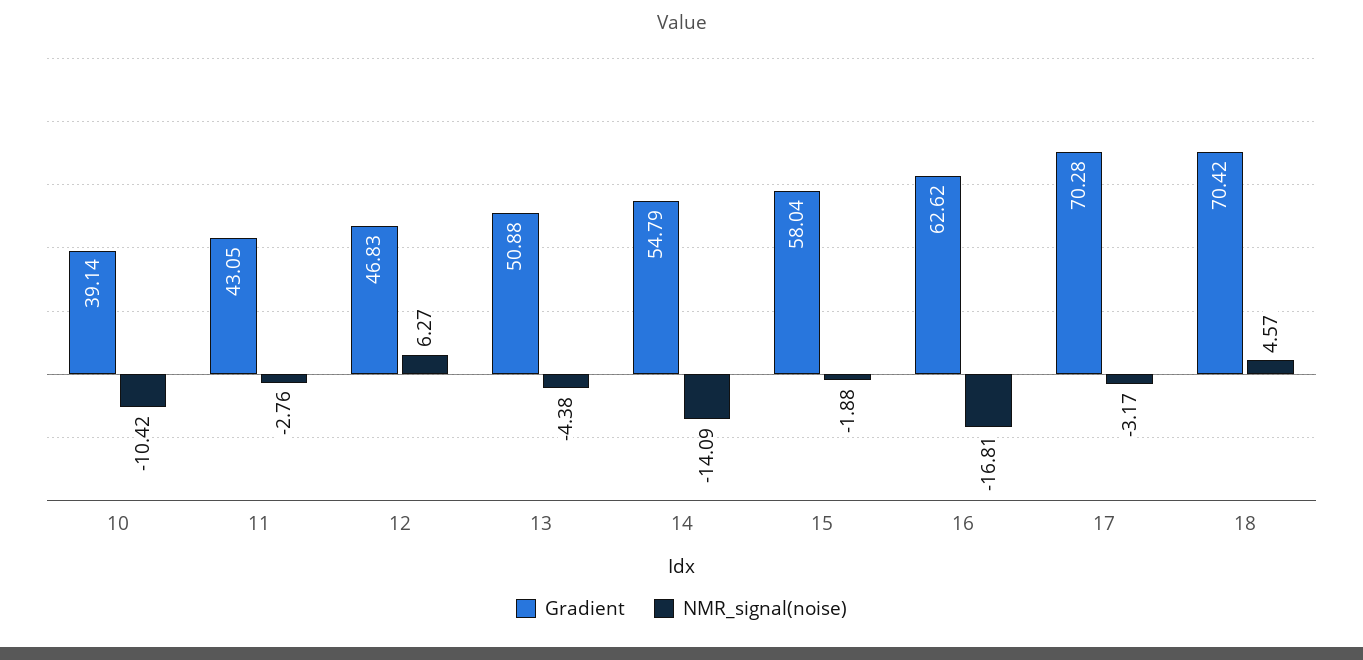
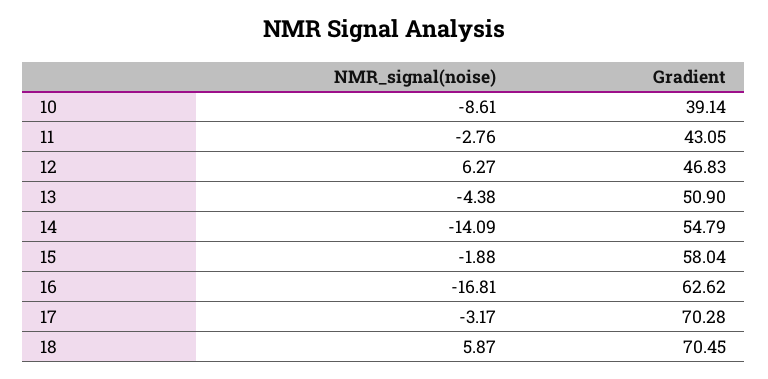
NMR_signal(noise), 10: -10.42 -> -8.61
Gradient, 13: 50.88 -> 50.9
Gradient, 18: 70.42 -> 70.45
NMR_signal(noise), 18: 4.57 -> 5.87

